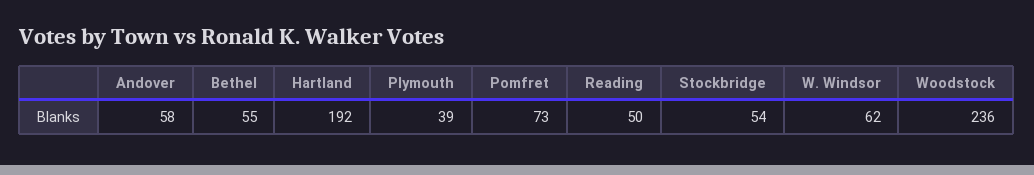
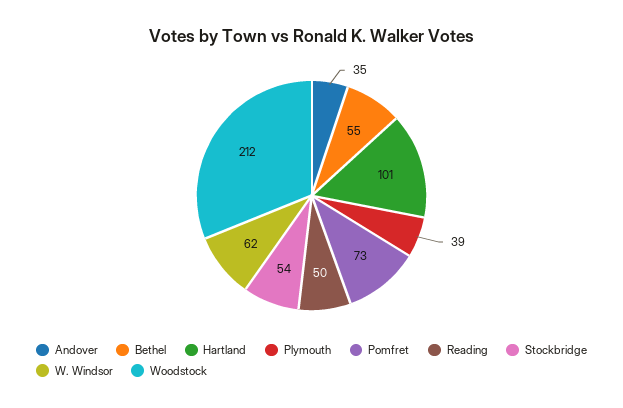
Andover: 58 -> 35
Hartland: 192 -> 101
Woodstock: 236 -> 212

